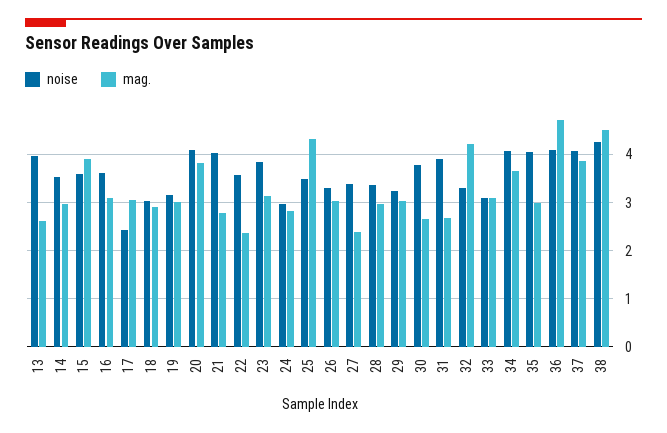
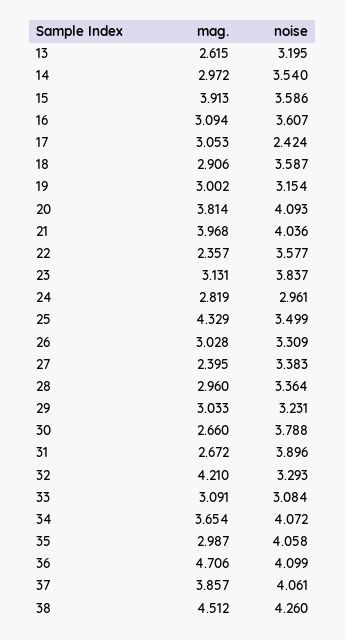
noise, 13: 4 -> 3.195
noise, 18: 3 -> 3.587
mag., 21: 2.8 -> 3.968

